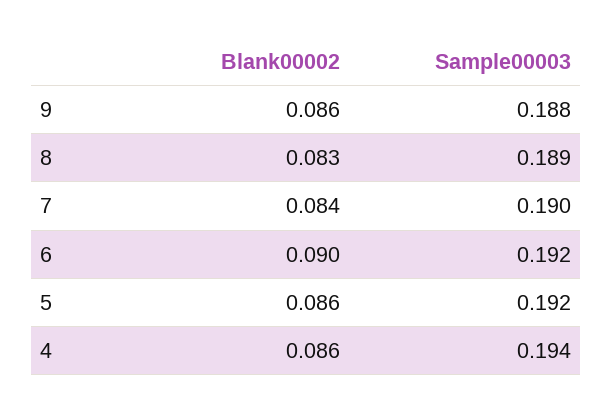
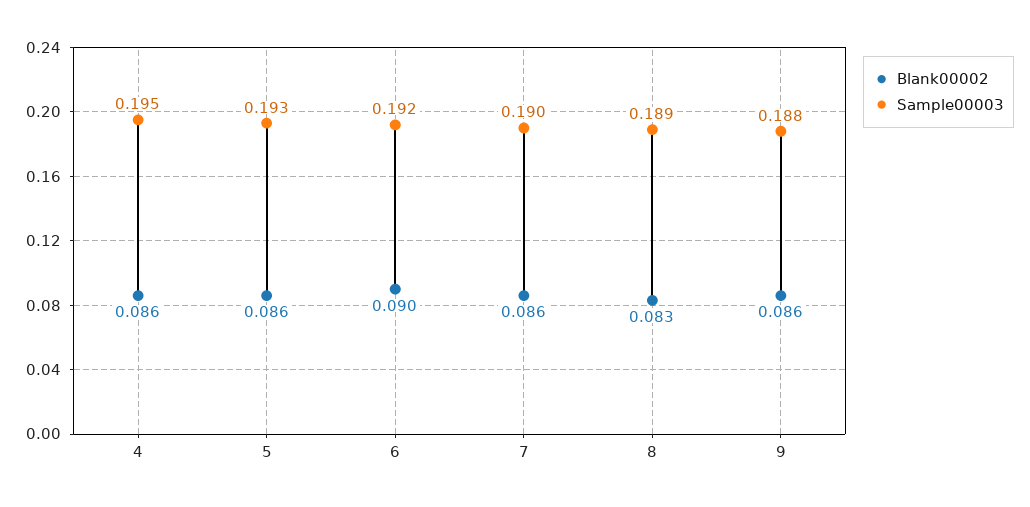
Blank00002, 7: 0.084 -> 0.086
Sample00003, 5: 0.192 -> 0.193
Sample00003, 4: 0.194 -> 0.195

